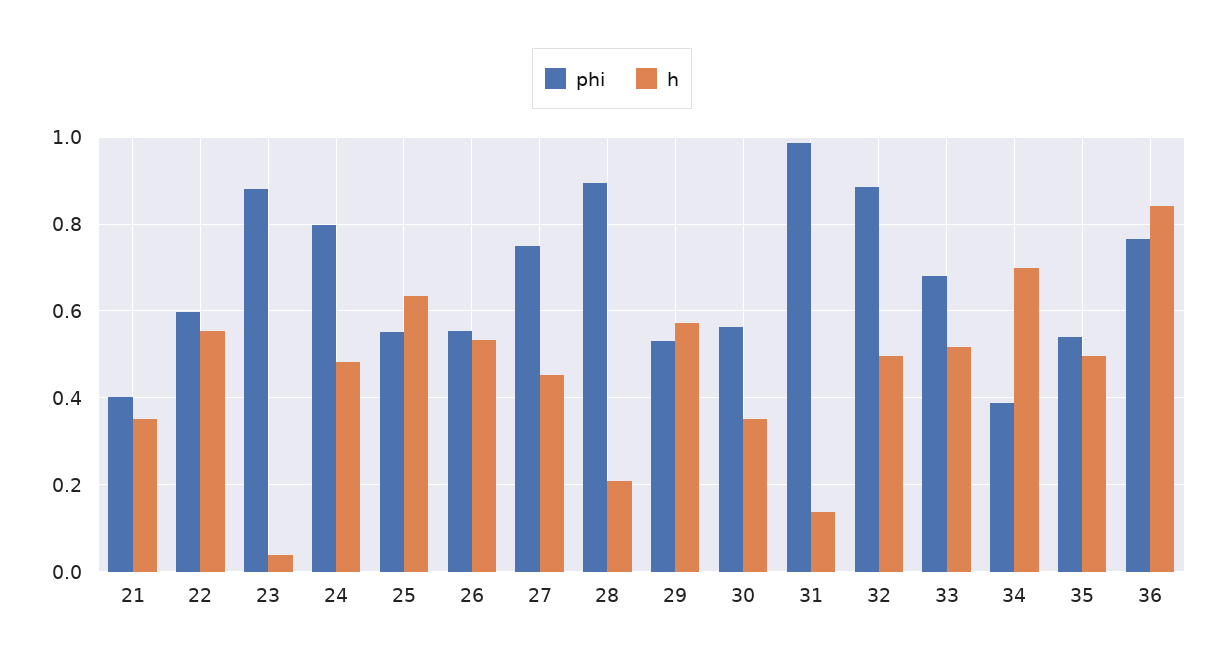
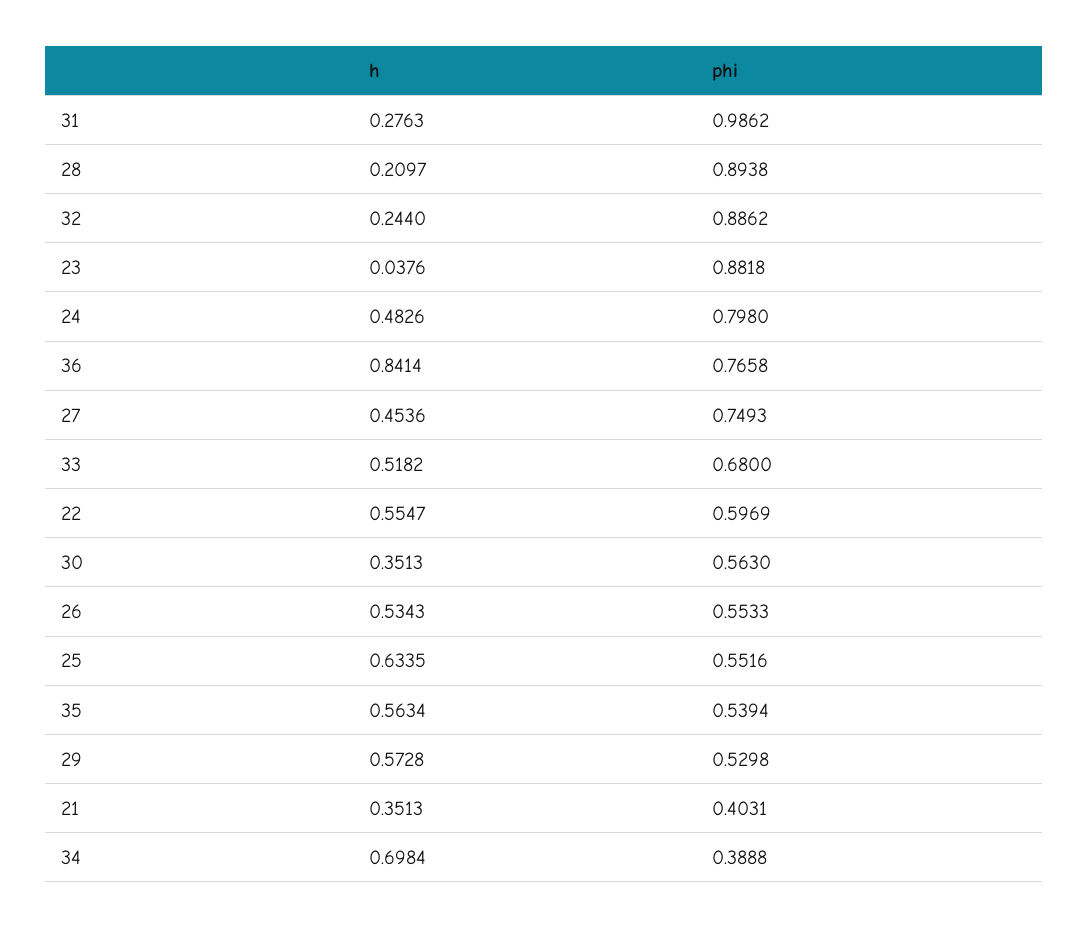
h, 31: 0.14 -> 0.2763
h, 32: 0.5 -> 0.244
h, 35: 0.5 -> 0.5634

